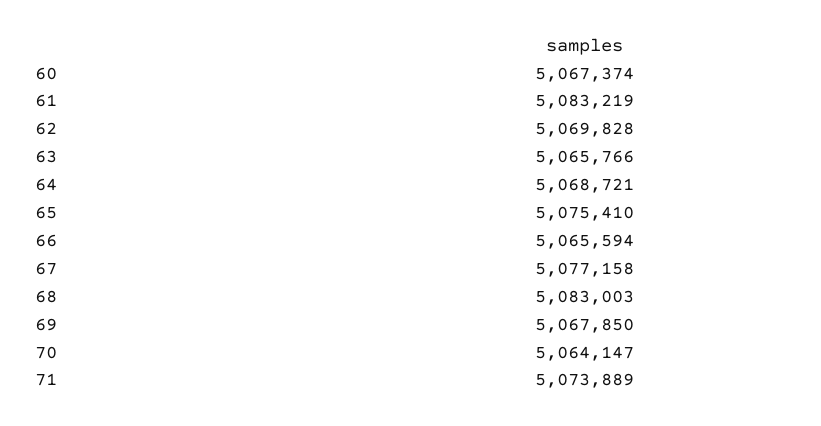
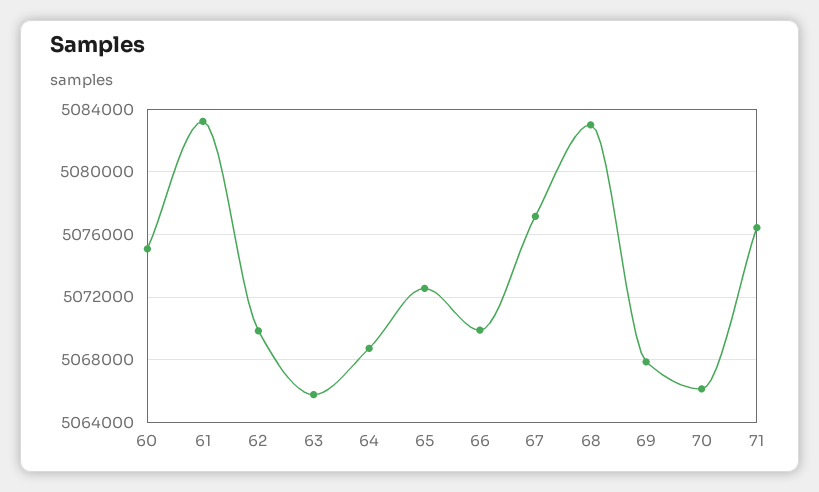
60: 5067374 -> 5075000
65: 5075410 -> 5072500
66: 5065594 -> 5070000
70: 5064147 -> 5066000
71: 5073889 -> 5076500

